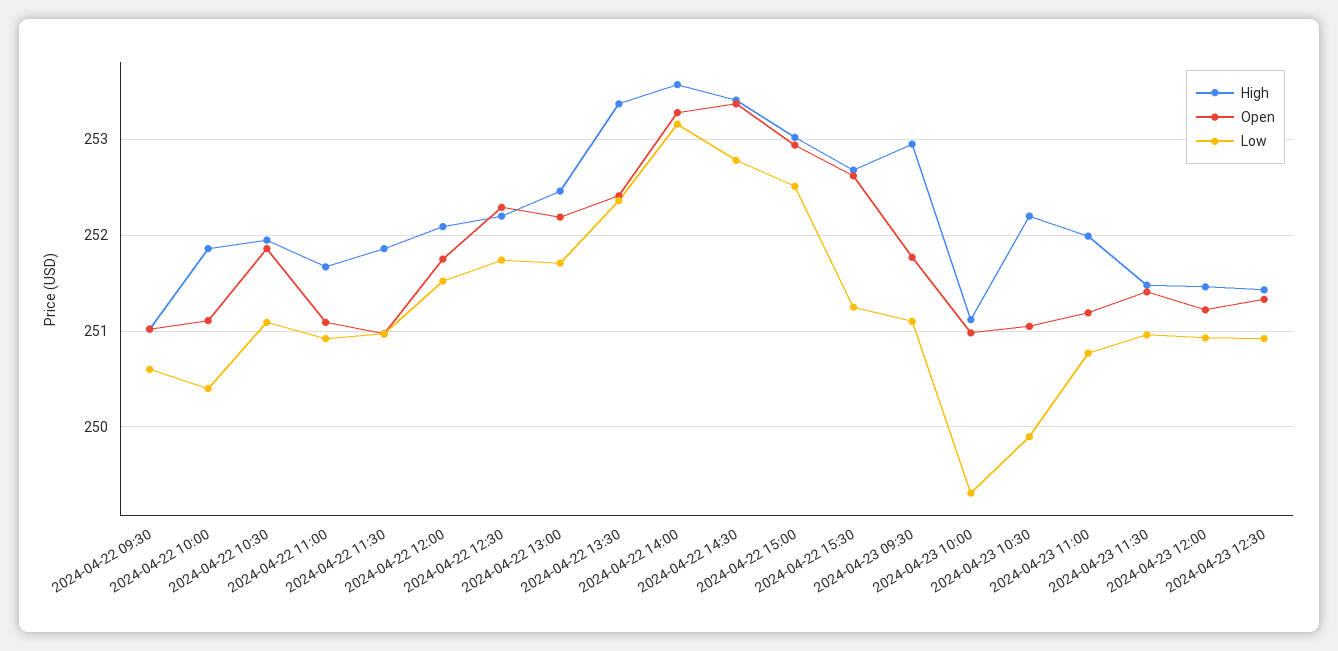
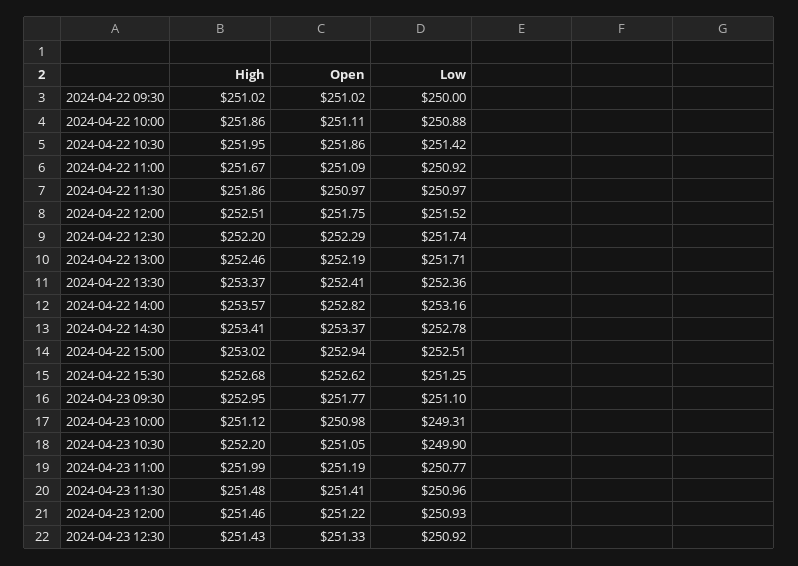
Low, 2024-04-22 09:30: 250.6 -> 250
Low, 2024-04-22 10:00: 250.4 -> 250.88
Low, 2024-04-22 10:30: 251.1 -> 251.42
High, 2024-04-22 12:00: 252.1 -> 252.51
Open, 2024-04-22 14:00: 253.3 -> 252.82

